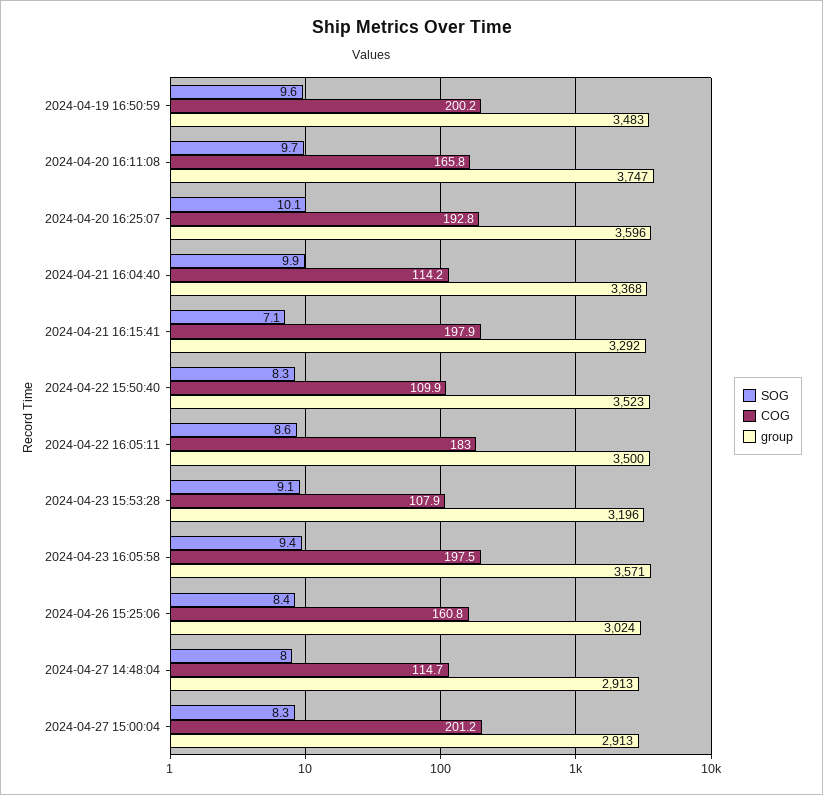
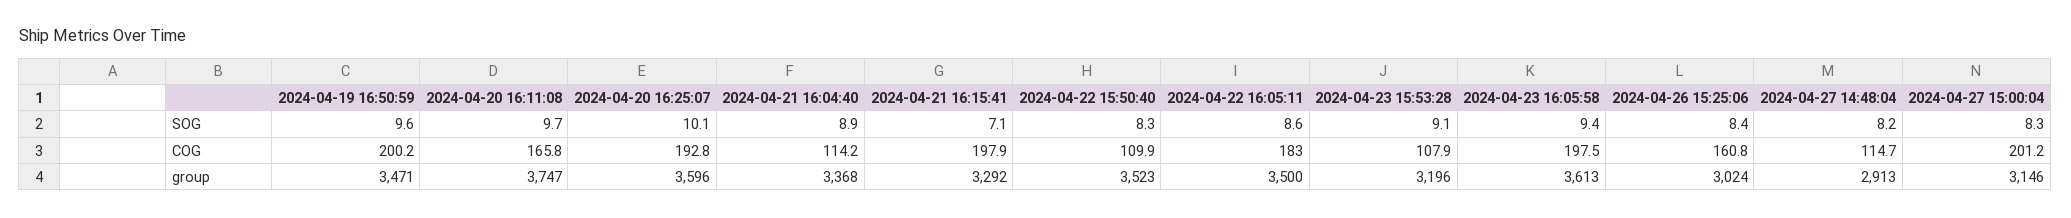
group, 2024-04-19 16:50:59: 3483 -> 3471
SOG, 2024-04-21 16:04:40: 9.9 -> 8.9
group, 2024-04-23 16:05:58: 3571 -> 3613
SOG, 2024-04-27 14:48:04: 8 -> 8.2
group, 2024-04-27 15:00:04: 2913 -> 3146

